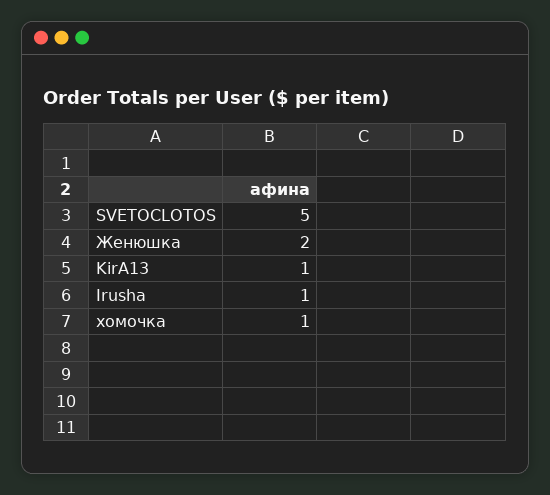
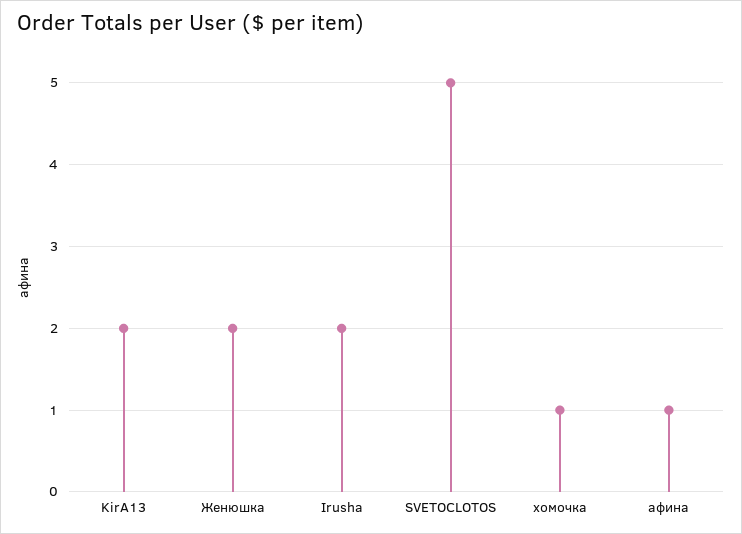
KirA13: 1 -> 2
Irusha: 1 -> 2
афина: none -> 1

